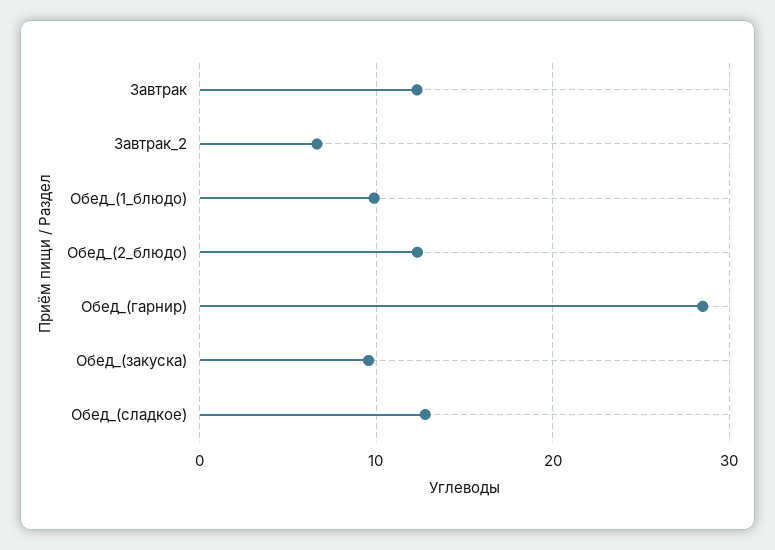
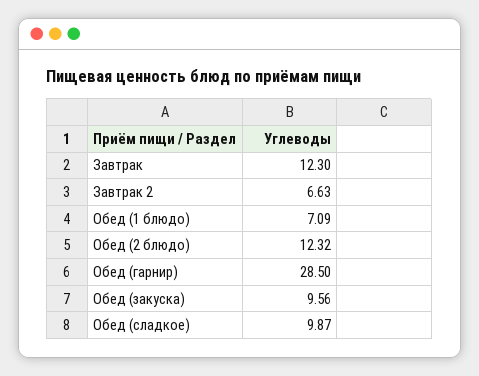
Обед_(1_блюдо): 10 -> 7.09
Обед_(сладкое): 13 -> 9.87

